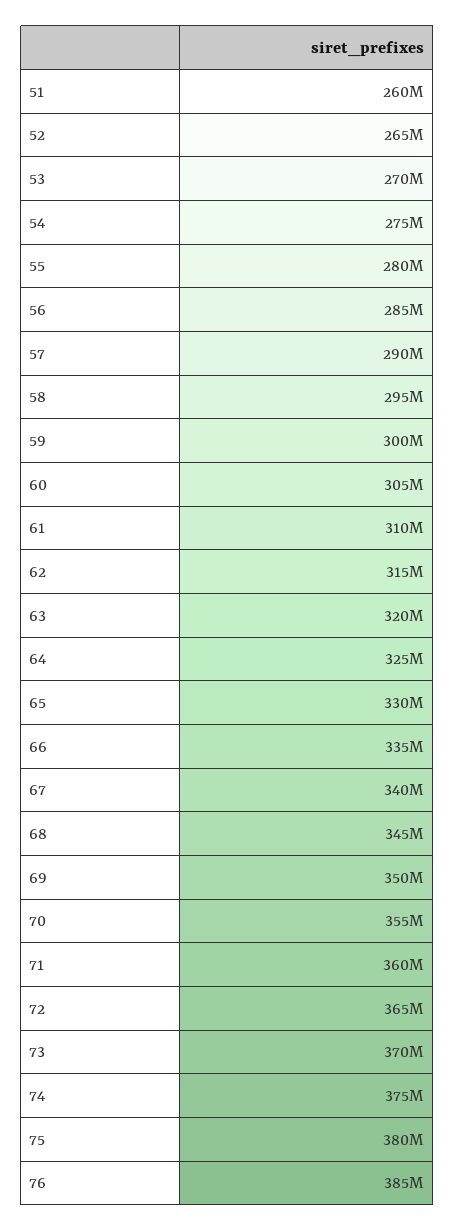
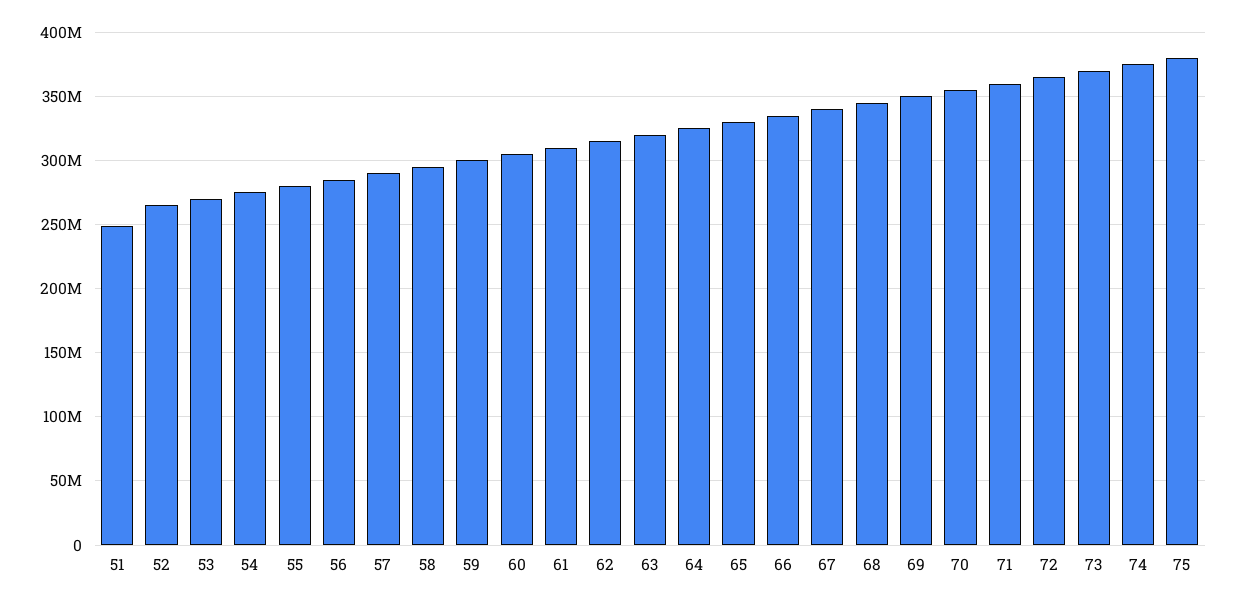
51: 260000000 -> 250000000
76: 385000000 -> none

